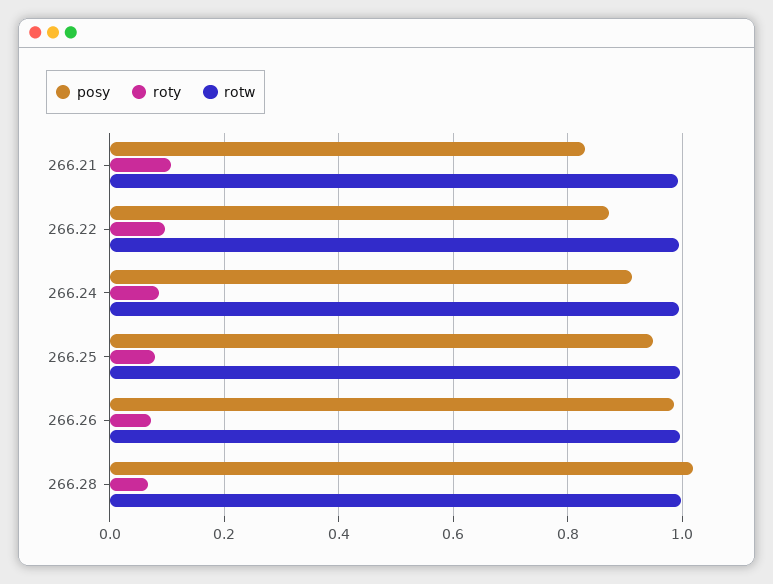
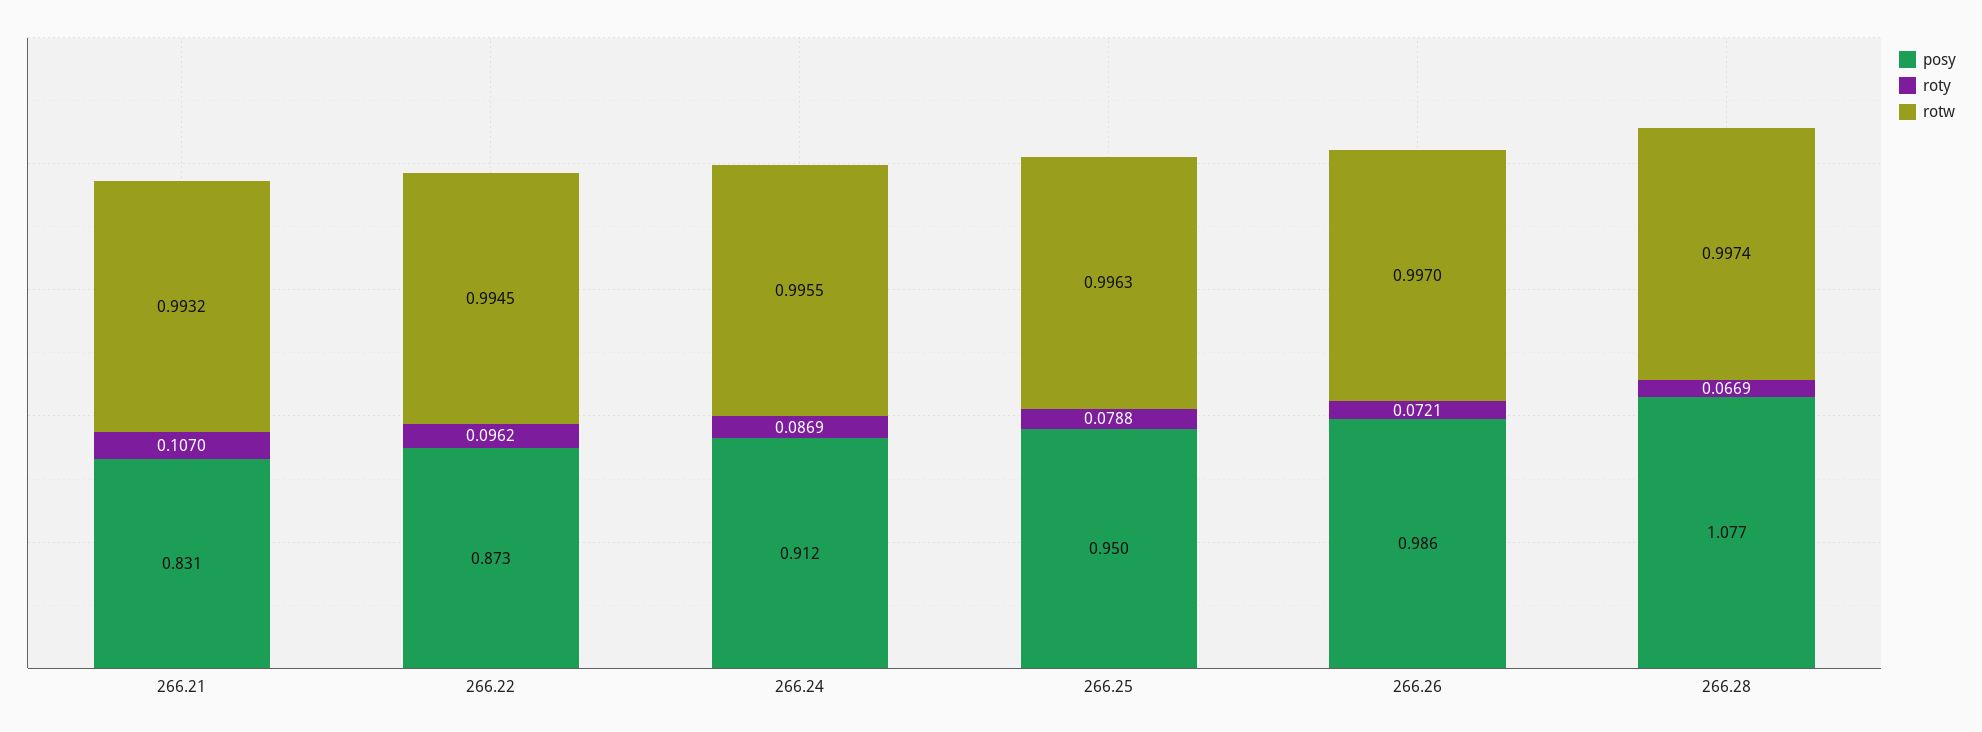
posy, 266.28: 1.02 -> 1.077

